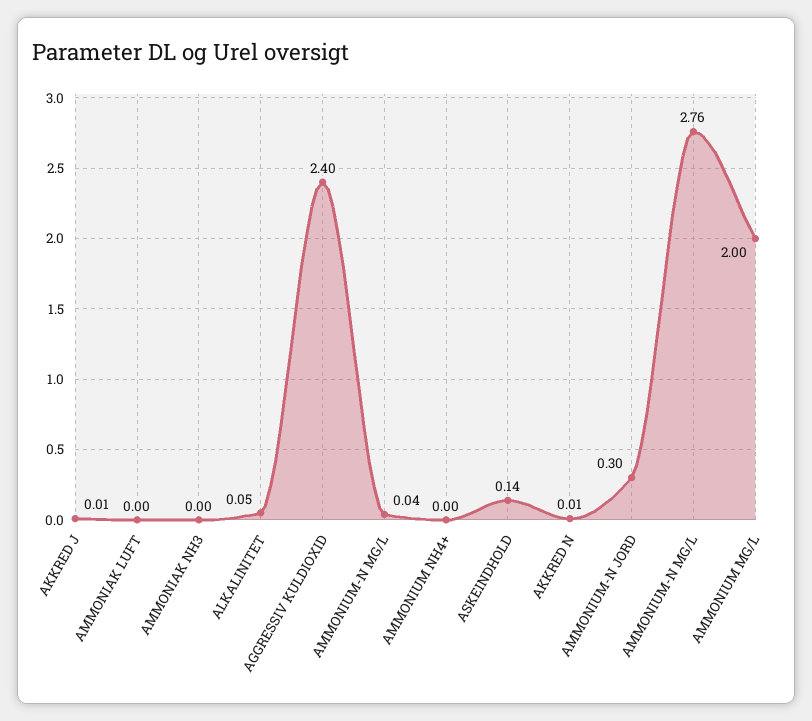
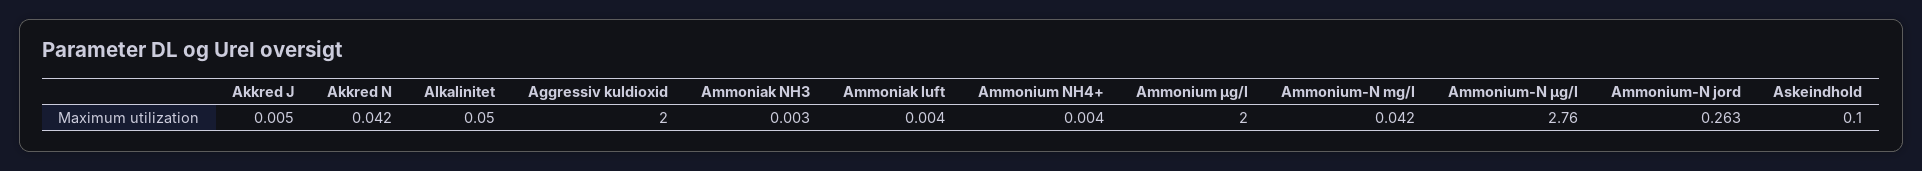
AGGRESSIV KULDIOXID: 2.4 -> 2
ASKEINDHOLD: 0.14 -> 0.1
AKKRED N: 0.01 -> 0.042
AMMONIUM-N JORD: 0.3 -> 0.263

